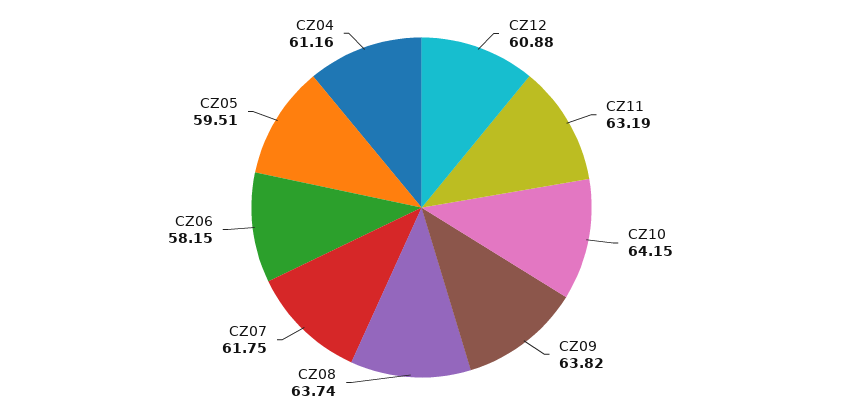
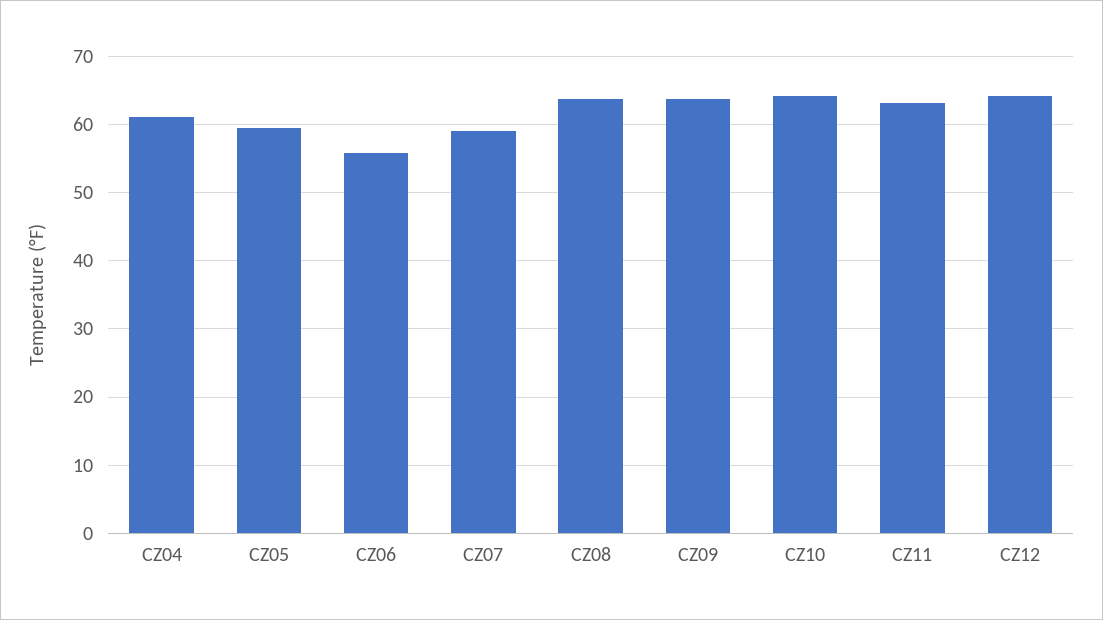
CZ12: 60.88 -> 64
CZ07: 61.75 -> 59
CZ06: 58.15 -> 56

